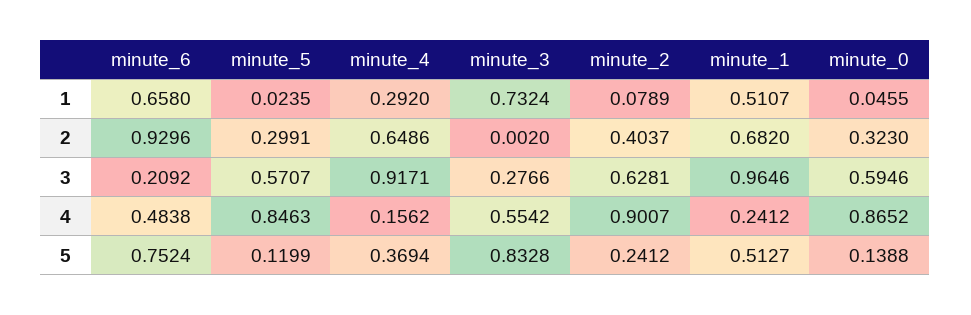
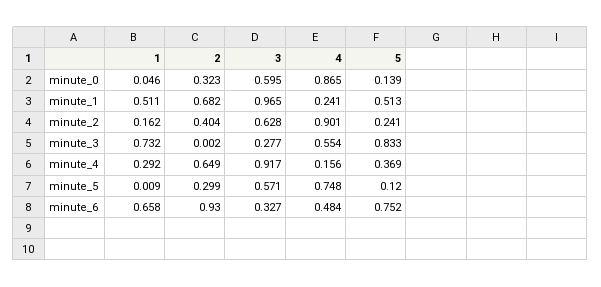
minute_5, 1: 0.0235 -> 0.009
minute_2, 1: 0.0789 -> 0.162
minute_6, 3: 0.2092 -> 0.327
minute_5, 4: 0.8463 -> 0.748

